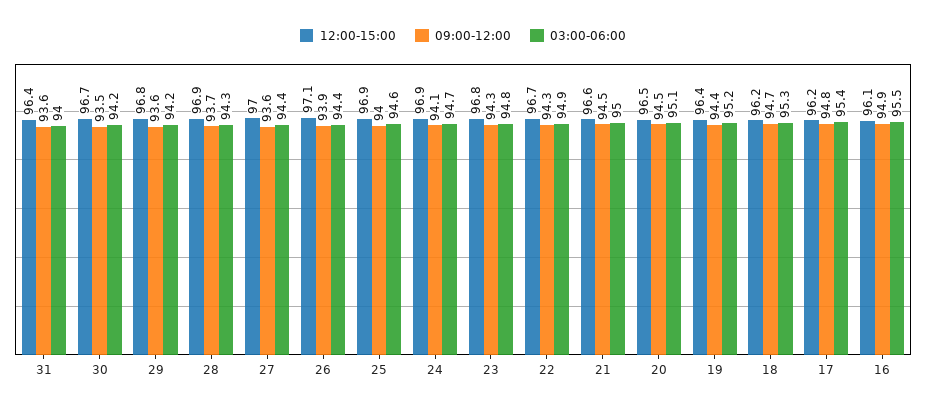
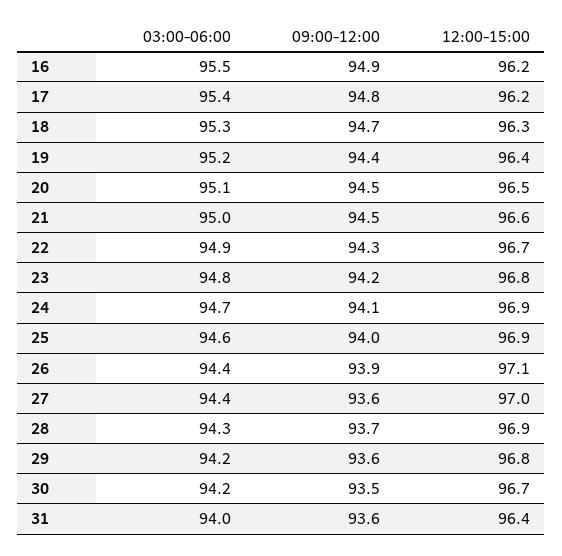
09:00-12:00, 23: 94.3 -> 94.2
12:00-15:00, 18: 96.2 -> 96.3
12:00-15:00, 16: 96.1 -> 96.2

